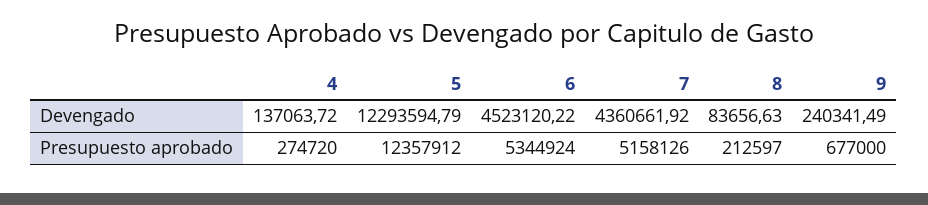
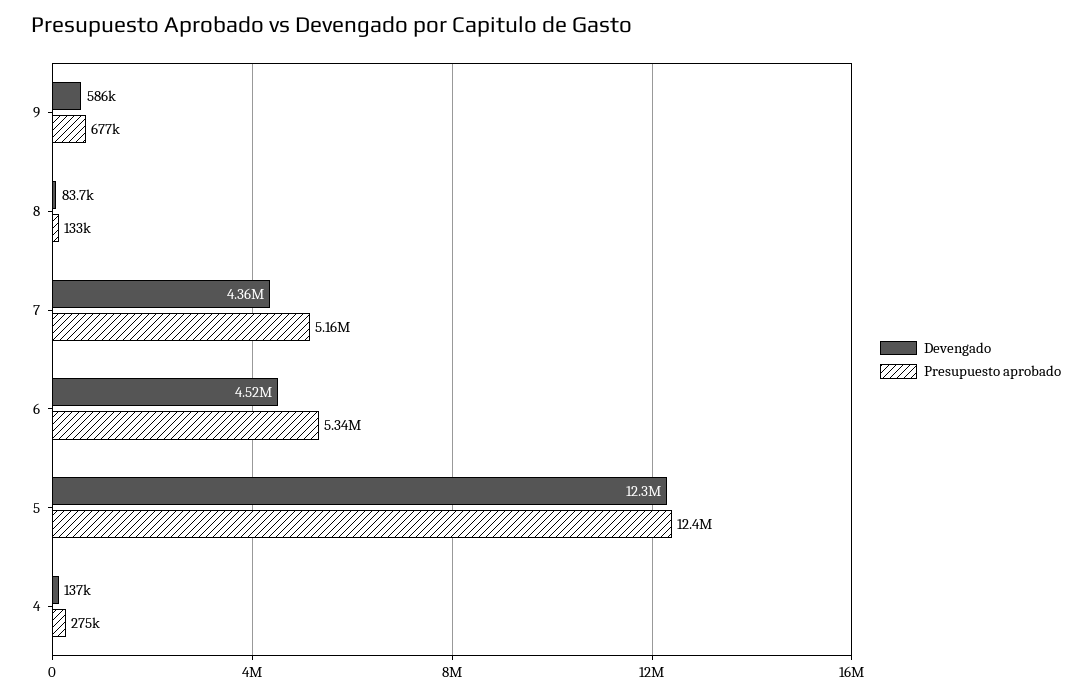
Devengado, 9: 240341.49 -> 586000
Presupuesto aprobado, 8: 212597 -> 133000

